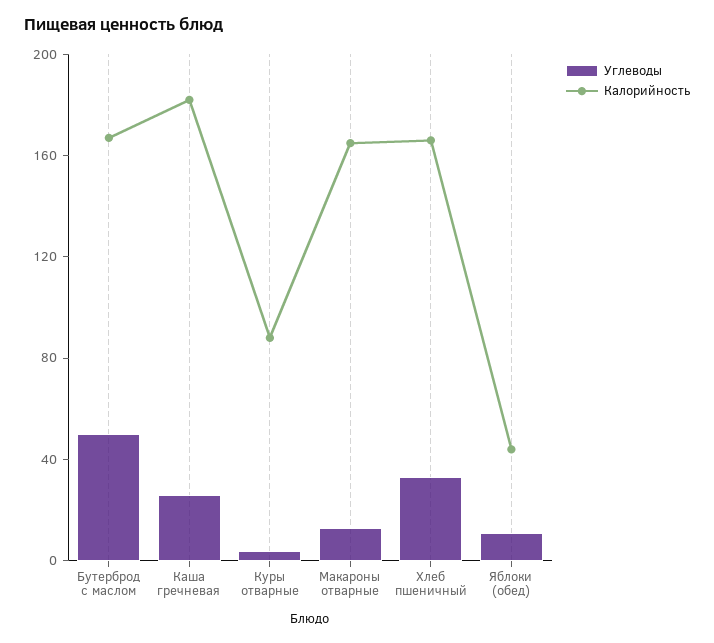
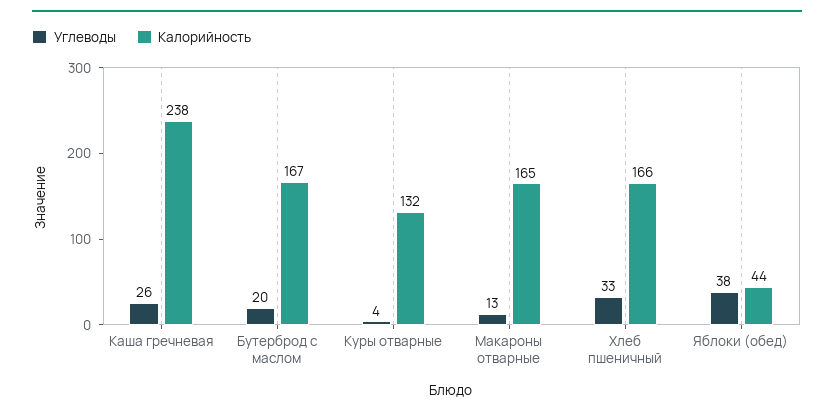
Углеводы, Бутерброд с маслом: 50 -> 20
Калорийность, Каша гречневая: 180 -> 238
Калорийность, Куры отварные: 90 -> 132
Углеводы, Яблоки (обед): 10 -> 38

